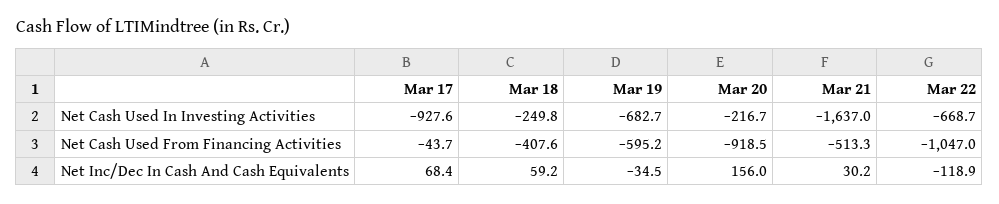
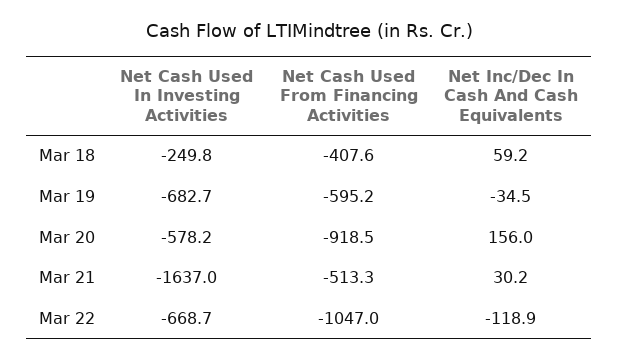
Mar 17, Net Cash Used In Investing Activities: -927.6 -> none
Mar 20, Net Cash Used In Investing Activities: -216.7 -> -578.2
Mar 17, Net Cash Used From Financing Activities: -43.7 -> none
Mar 17, Net Inc/Dec In Cash And Cash Equivalents: 68.4 -> none

